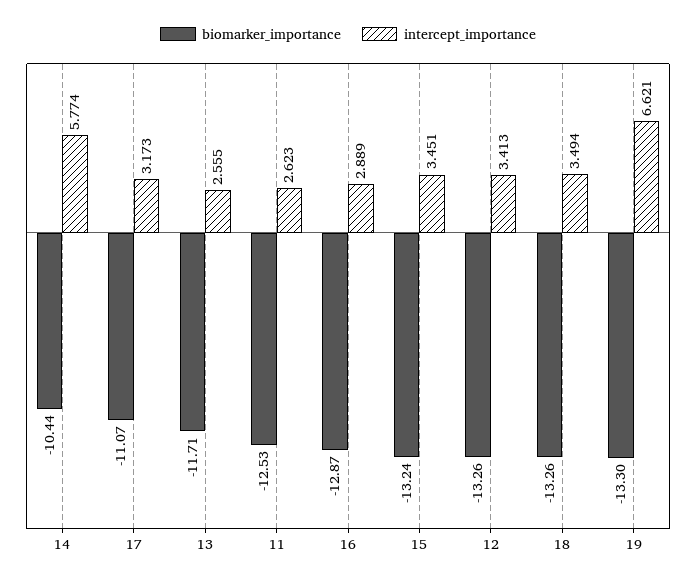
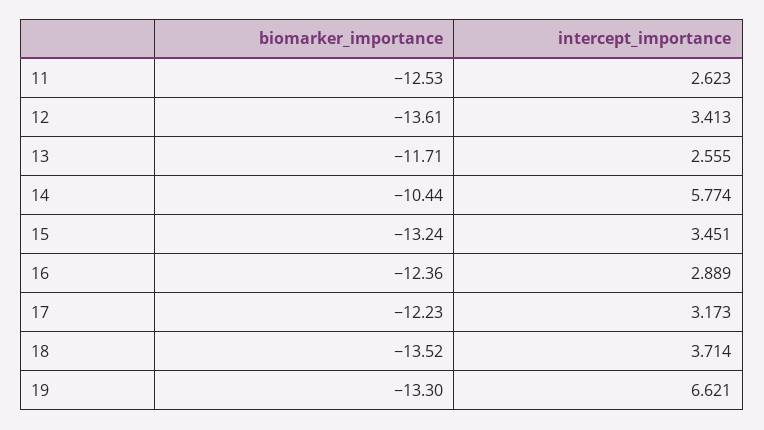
biomarker_importance, 17: -11.07 -> -12.23
biomarker_importance, 16: -12.87 -> -12.36
biomarker_importance, 12: -13.26 -> -13.61
biomarker_importance, 18: -13.26 -> -13.52
intercept_importance, 18: 3.494 -> 3.714

